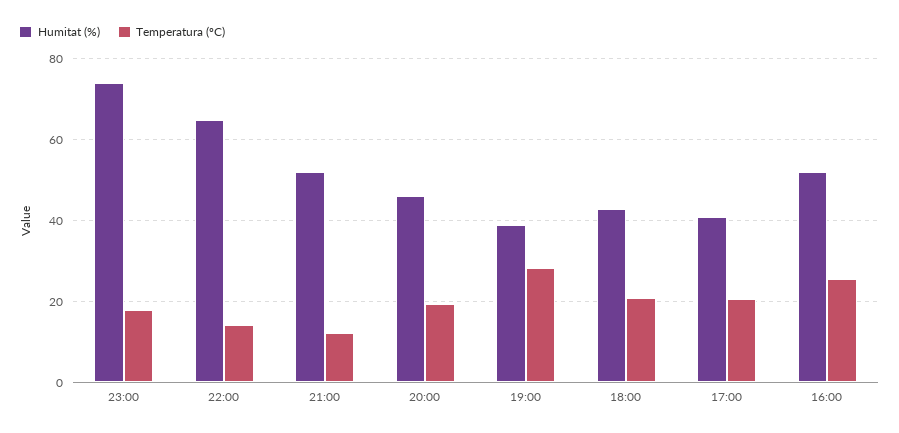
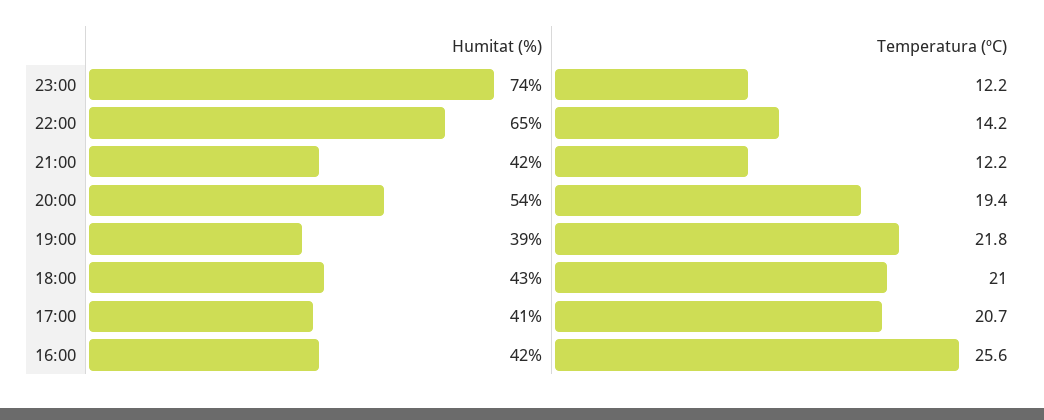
Temperatura (ºC), 23:00: 18 -> 12.2
Humitat (%), 21:00: 52 -> 42
Humitat (%), 20:00: 46 -> 54
Temperatura (ºC), 19:00: 28 -> 21.8
Humitat (%), 16:00: 52 -> 42

